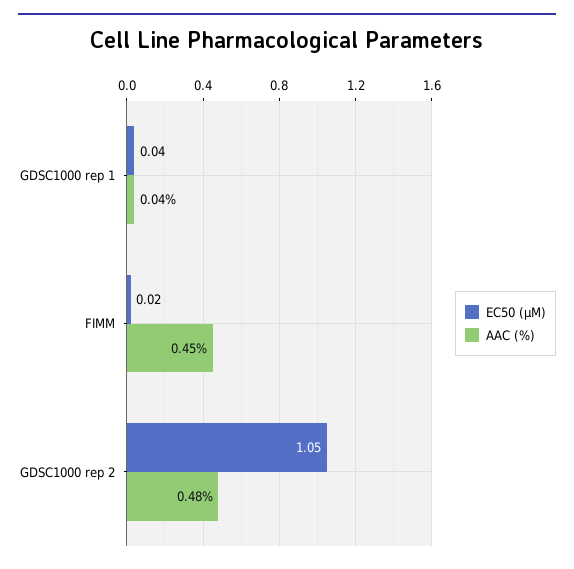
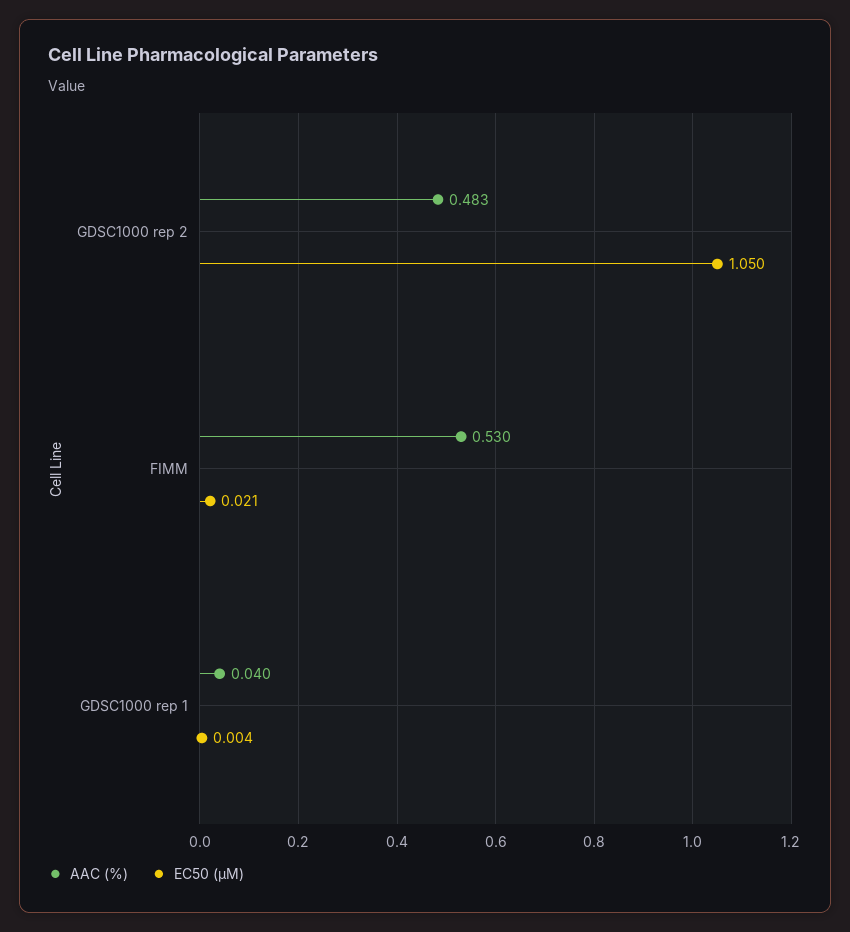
EC50 (µM), GDSC1000 rep 1: 0.04 -> 0.004
AAC (%), FIMM: 0.45 -> 0.53

